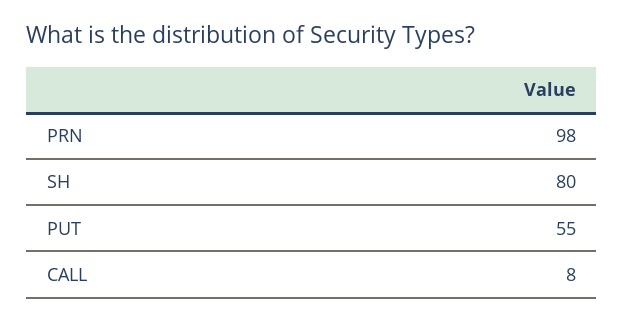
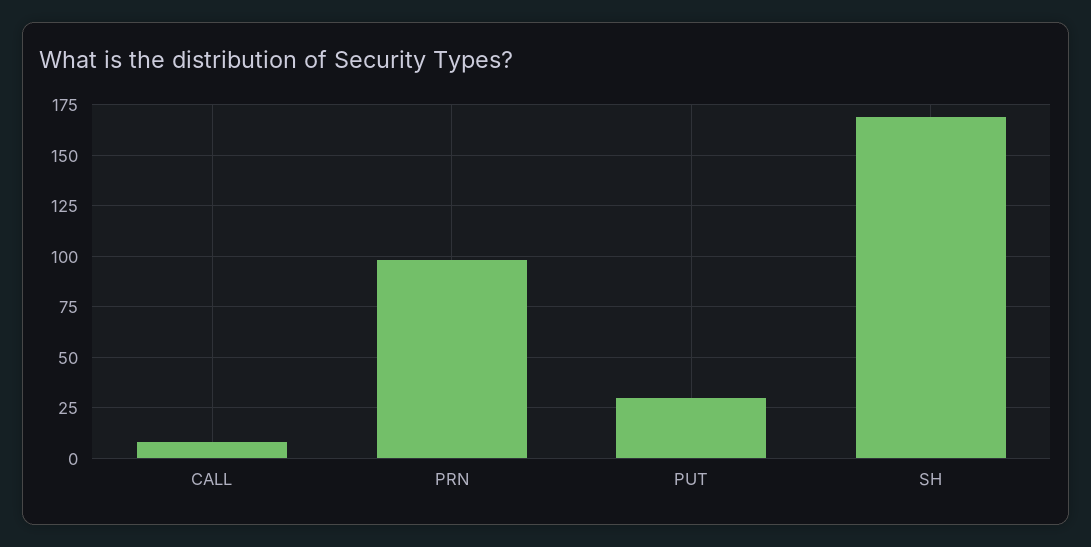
SH: 80 -> 170
PUT: 55 -> 30

